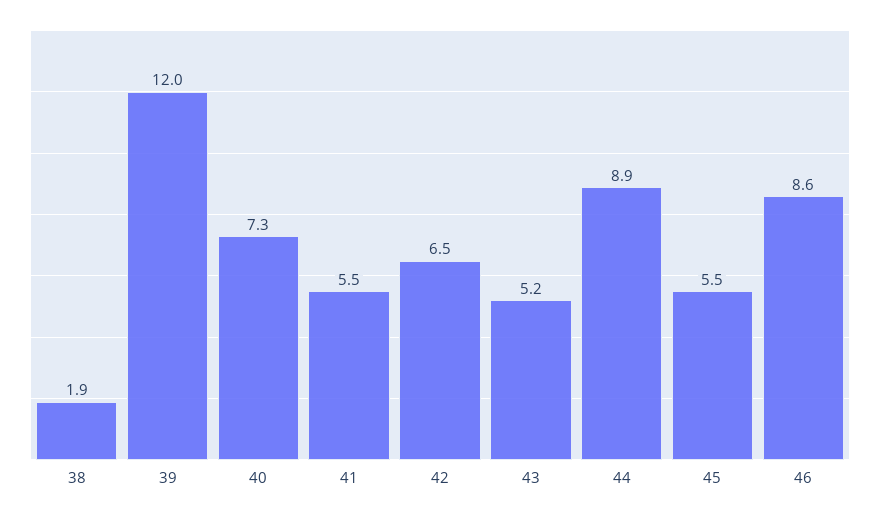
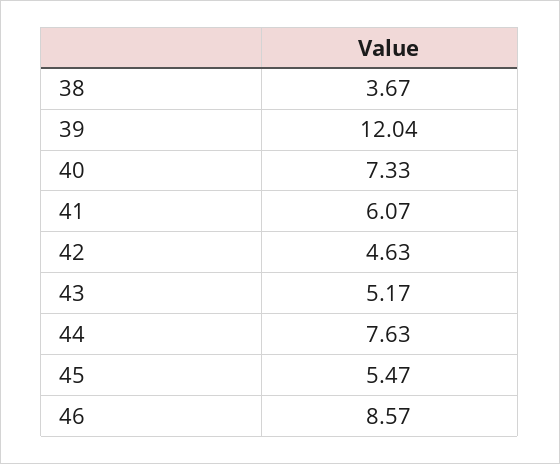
38: 1.9 -> 3.67
41: 5.5 -> 6.07
42: 6.5 -> 4.63
44: 8.9 -> 7.63

